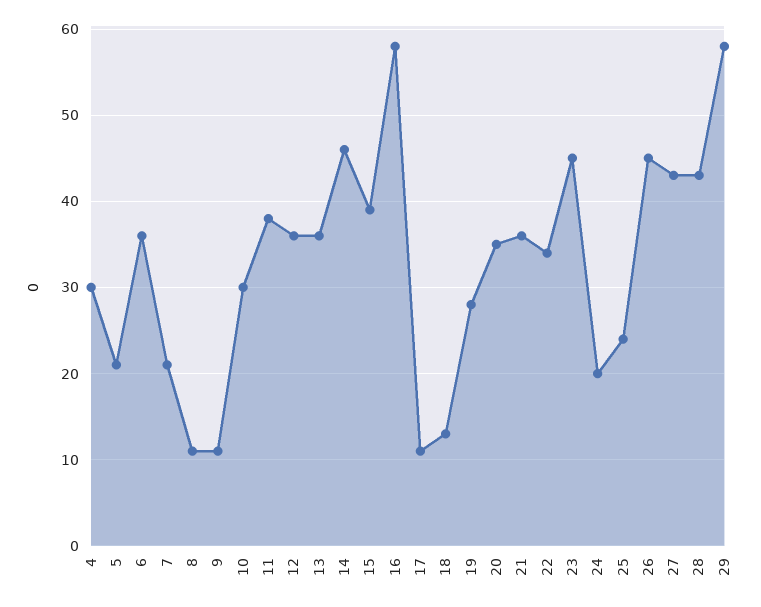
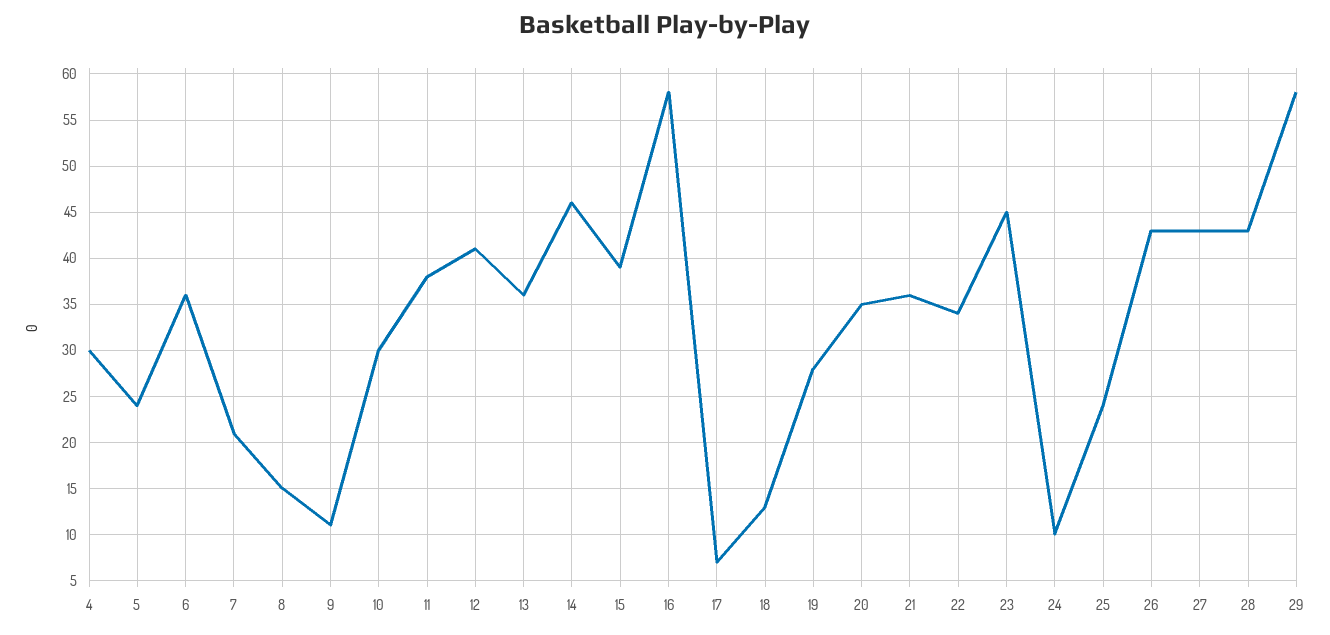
5: 21 -> 24
8: 11 -> 15
12: 36 -> 41
17: 11 -> 7
24: 20 -> 10
26: 45 -> 43

